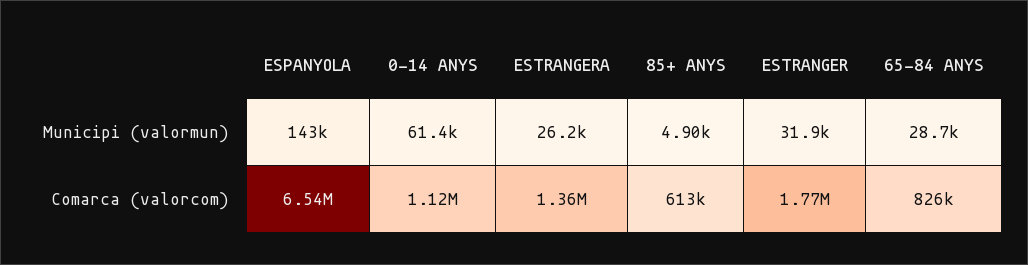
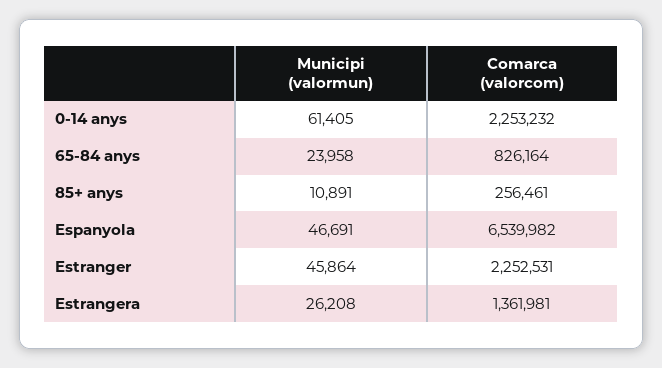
ESPANYOLA, Municipi (valormun): 143000 -> 46691
85+ ANYS, Municipi (valormun): 4900 -> 10891
ESTRANGER, Municipi (valormun): 31900 -> 45864
65-84 ANYS, Municipi (valormun): 28700 -> 23958
0-14 ANYS, Comarca (valorcom): 1120000 -> 2253232
85+ ANYS, Comarca (valorcom): 613000 -> 256461
ESTRANGER, Comarca (valorcom): 1770000 -> 2252531

